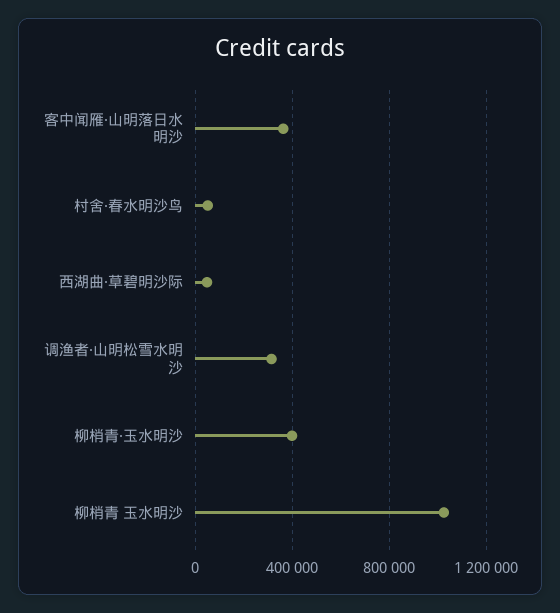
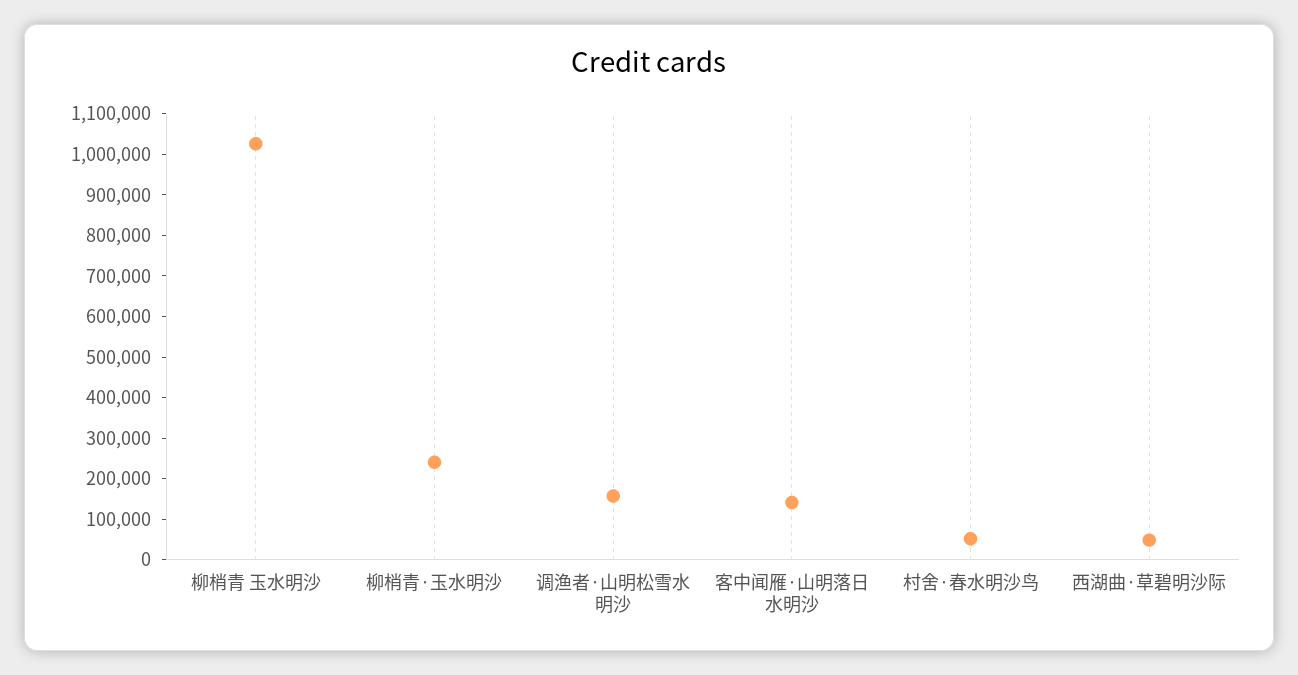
客中闻雁·山明落日水明沙: 350000 -> 140000
调渔者·山明松雪水明沙: 300000 -> 160000
柳梢青·玉水明沙: 400000 -> 240000

